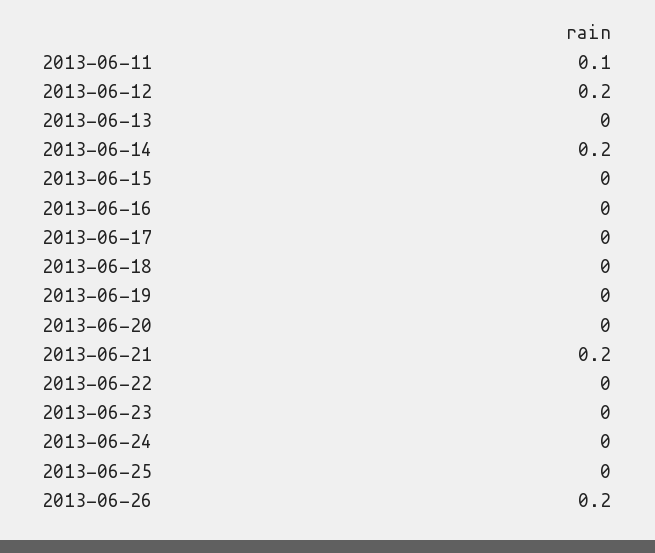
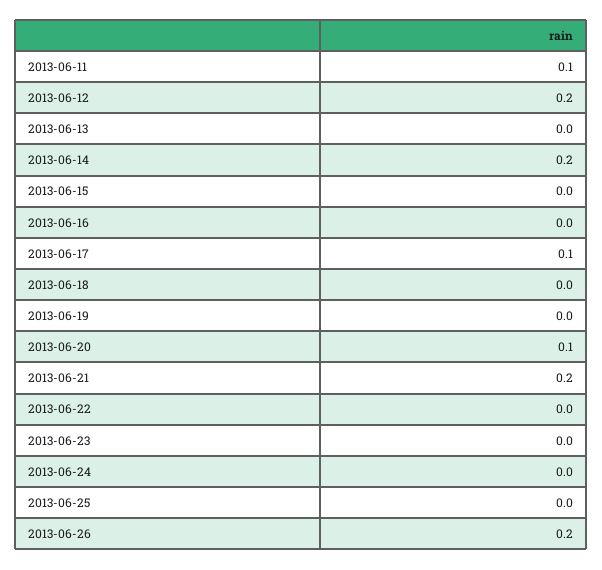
2013-06-17: 0 -> 0.1
2013-06-20: 0 -> 0.1

